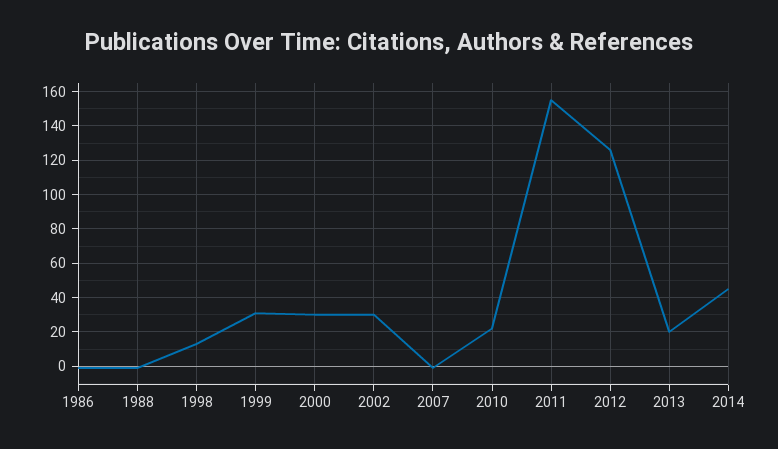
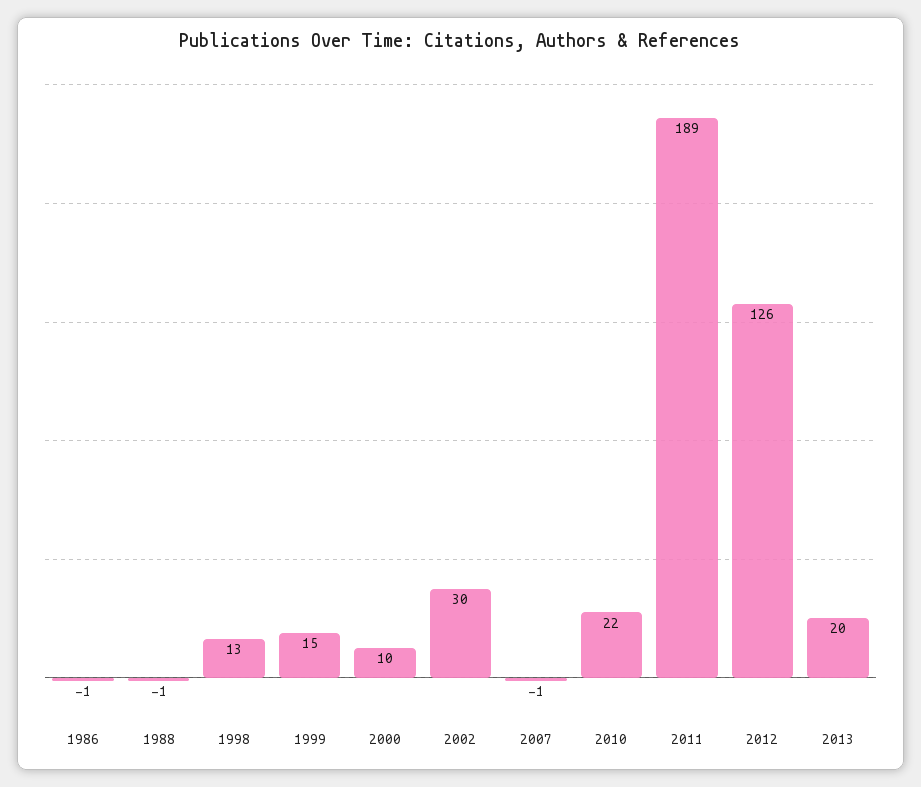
1999: 30 -> 15
2000: 30 -> 10
2011: 155 -> 189
2014: 45 -> none

